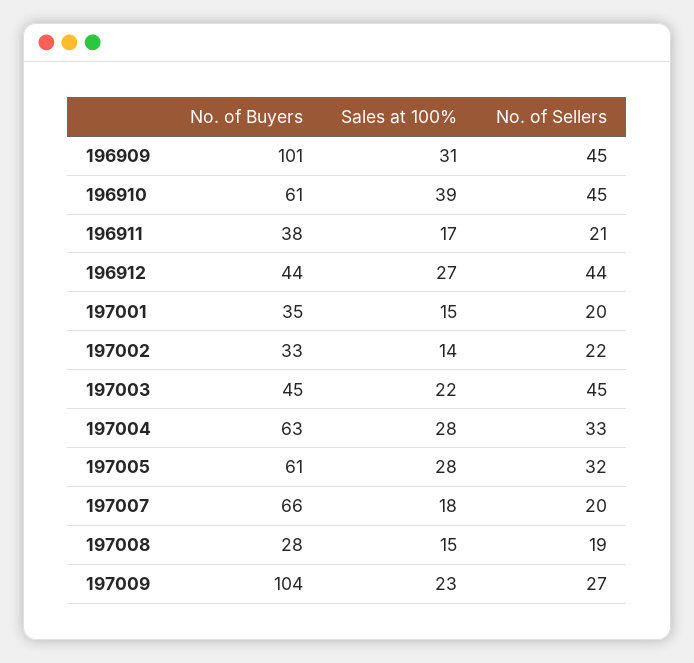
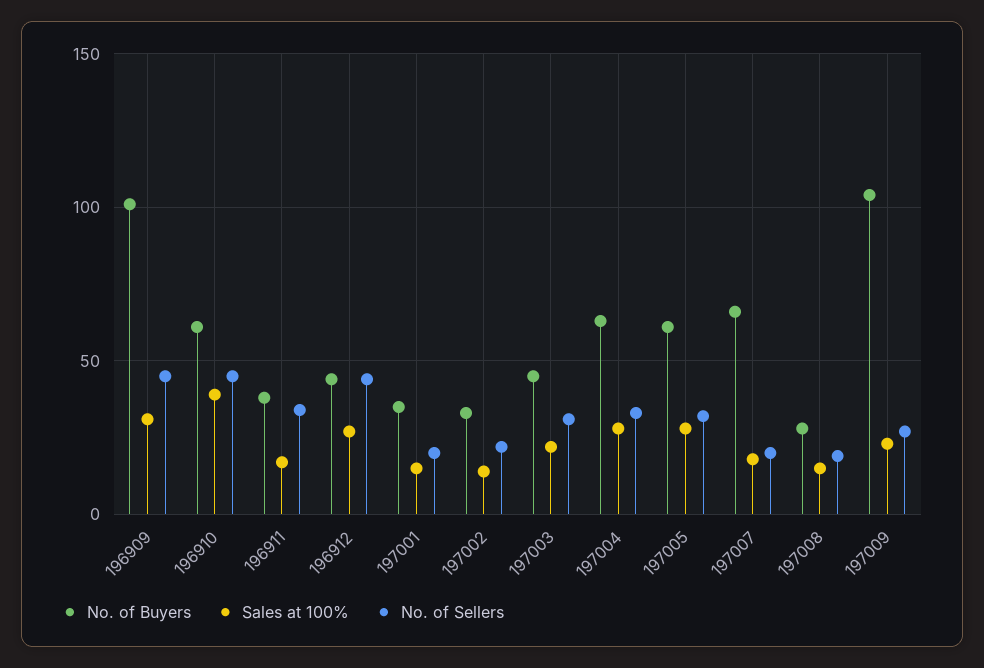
No. of Sellers, 196911: 21 -> 35
No. of Sellers, 197003: 45 -> 30

